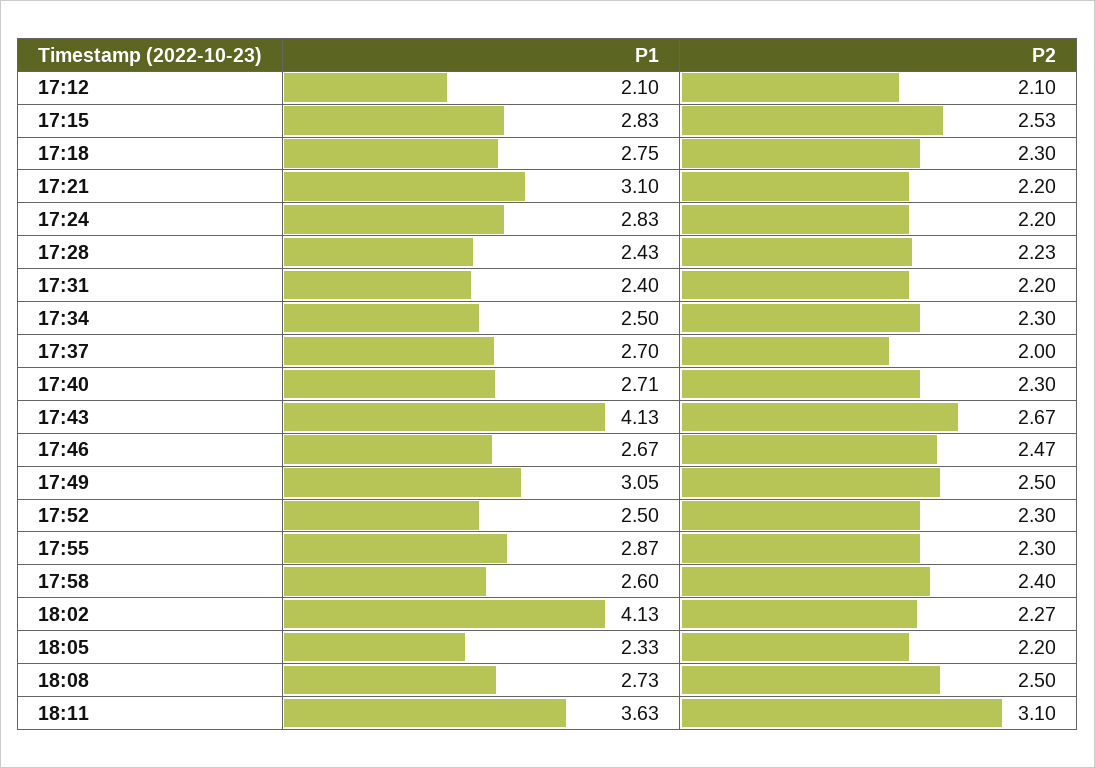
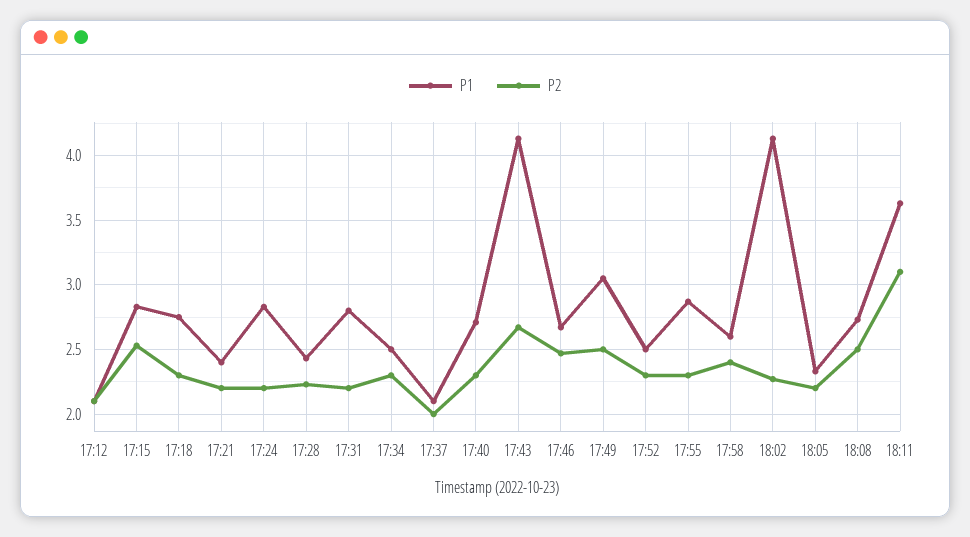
P1, 17:21: 3.1 -> 2.4
P1, 17:31: 2.4 -> 2.8
P1, 17:37: 2.7 -> 2.1

